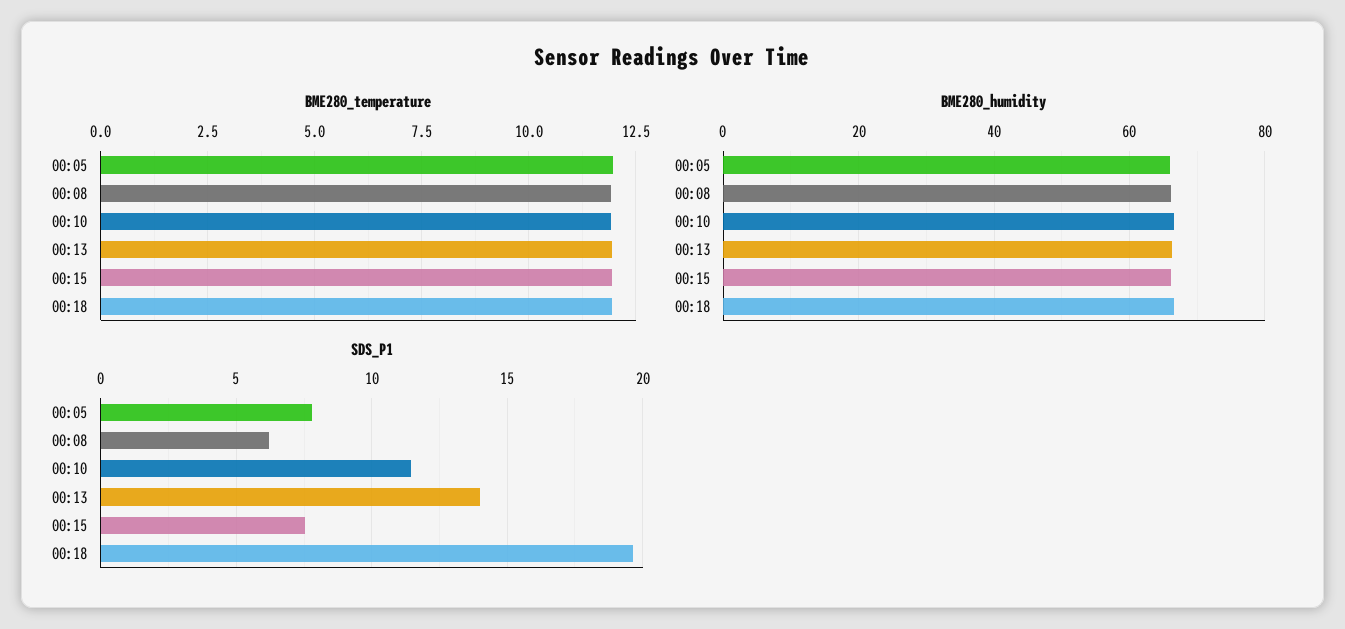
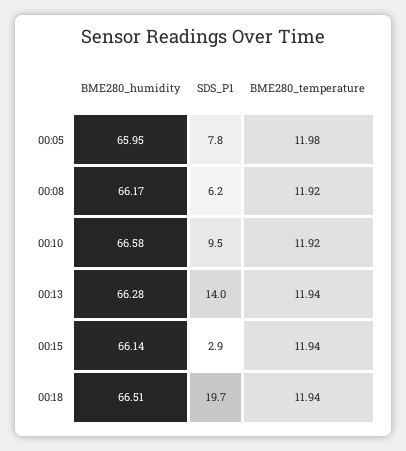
SDS_P1, 00:10: 11.5 -> 9.5
SDS_P1, 00:15: 7.5 -> 2.9

